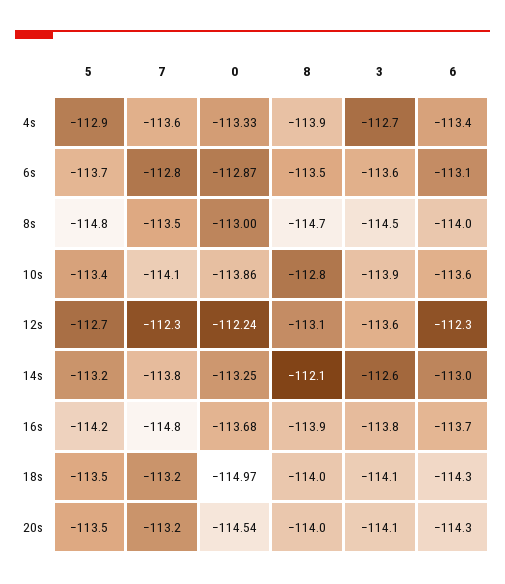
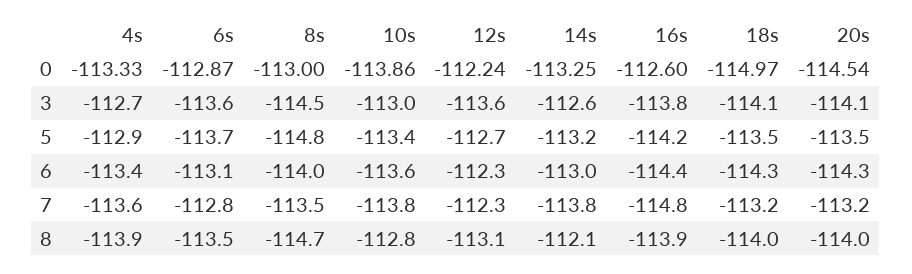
7, 10s: -114.1 -> -113.8
3, 10s: -113.9 -> -113
0, 16s: -113.68 -> -112.6
6, 16s: -113.7 -> -114.4

